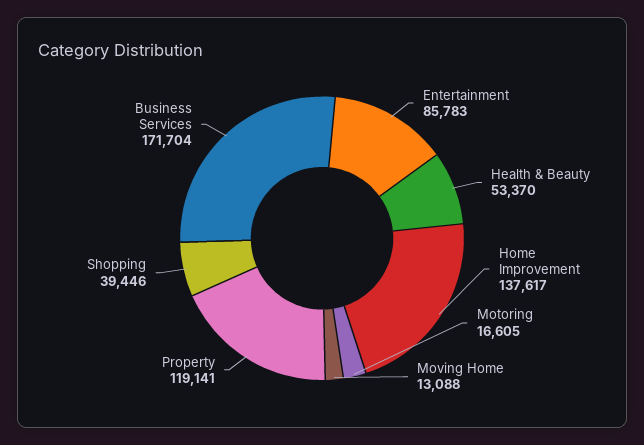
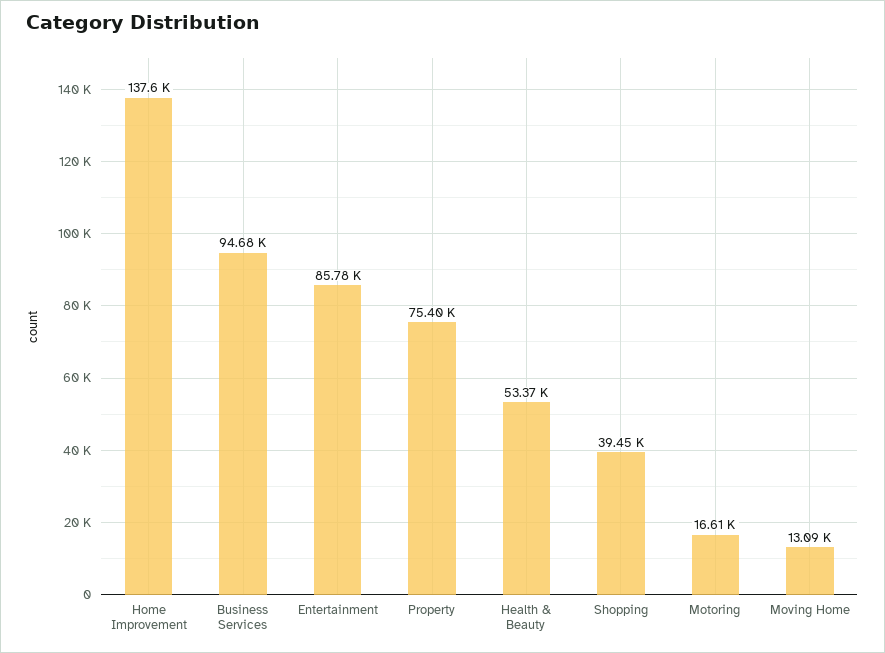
Property: 119141 -> 75400
Business Services: 171704 -> 94680

